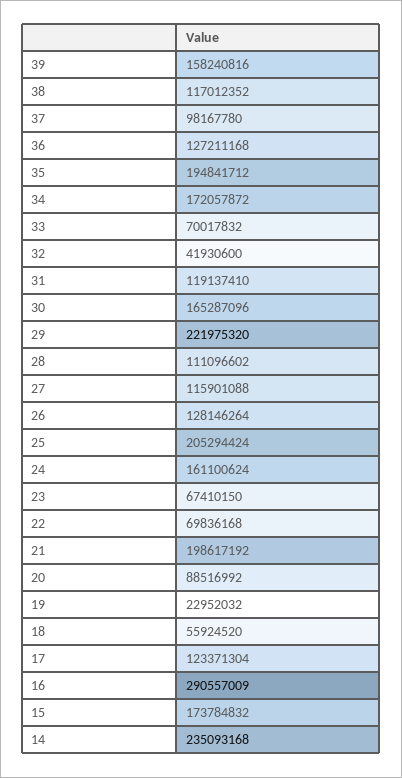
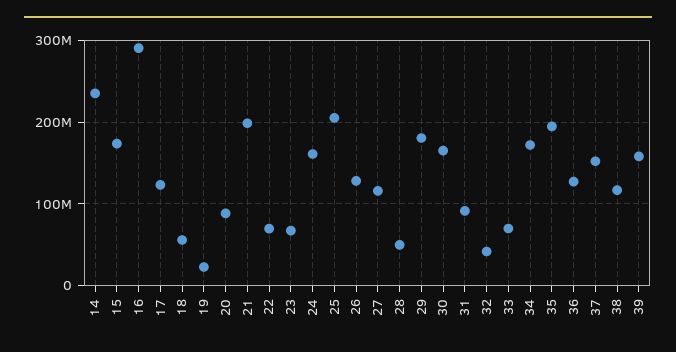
37: 98167780 -> 150000000
31: 119137410 -> 90000000
29: 221975320 -> 180000000
28: 111096602 -> 50000000

